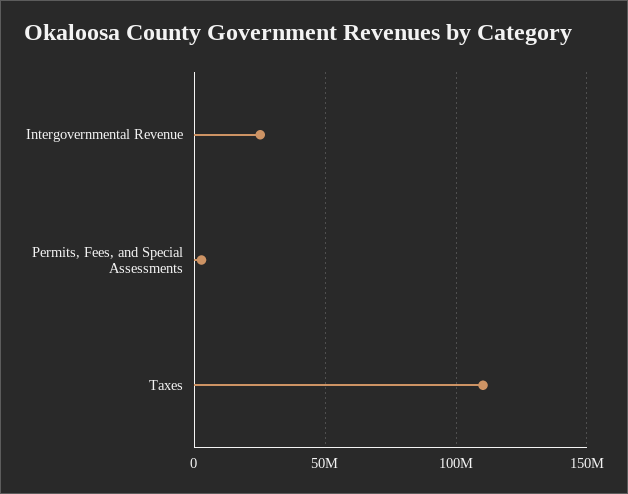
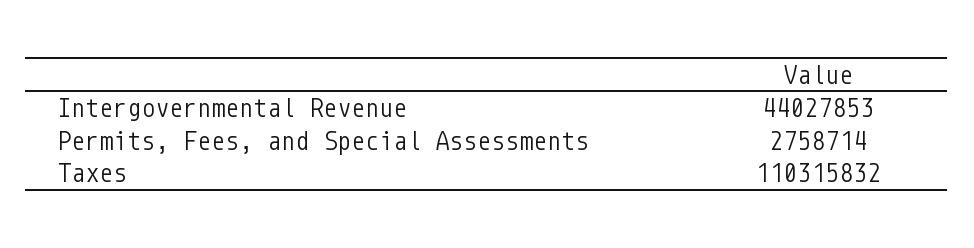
Intergovernmental Revenue: 25000000 -> 44027853

